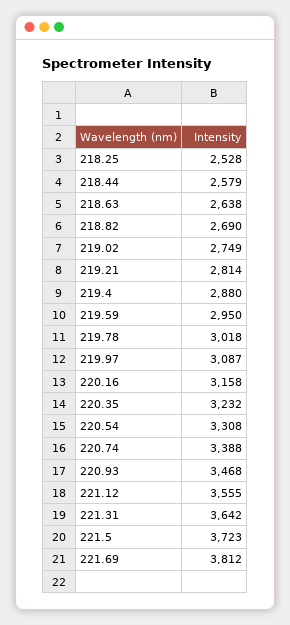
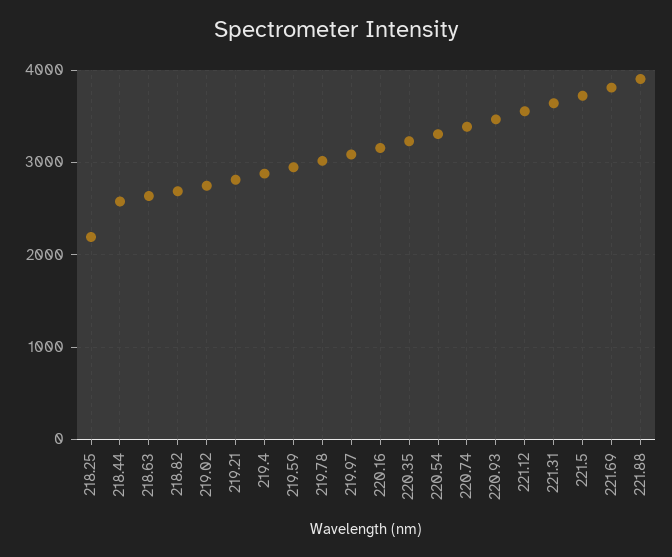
218.25: 2528 -> 2200
221.88: none -> 3900

